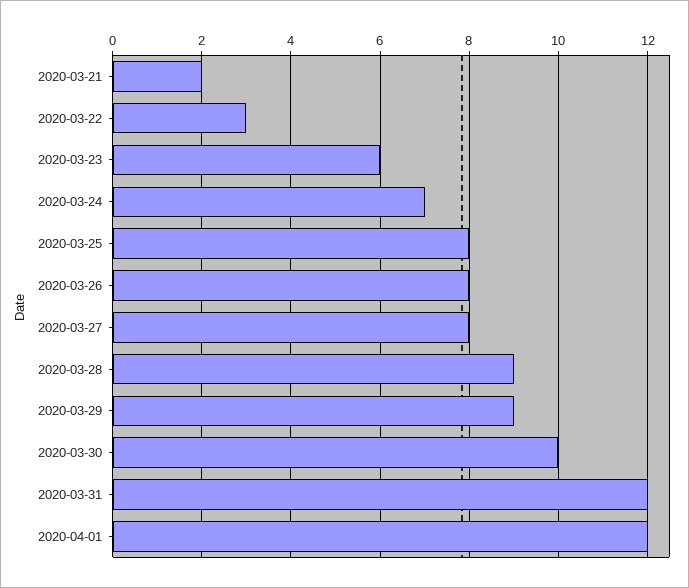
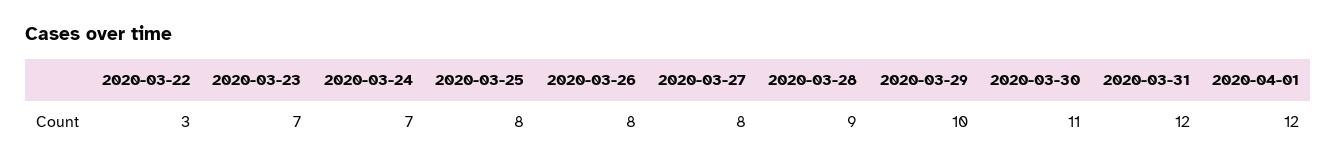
2020-03-21: 2 -> none
2020-03-23: 6 -> 7
2020-03-29: 9 -> 10
2020-03-30: 10 -> 11

